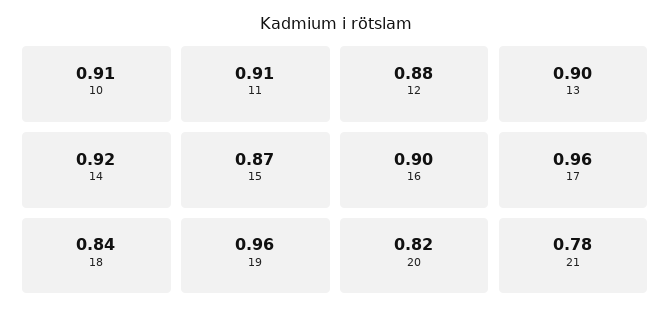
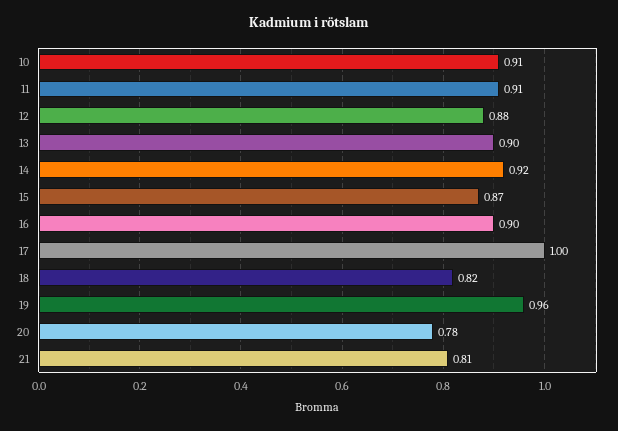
17: 0.96 -> 1
18: 0.84 -> 0.82
20: 0.82 -> 0.78
21: 0.78 -> 0.81

